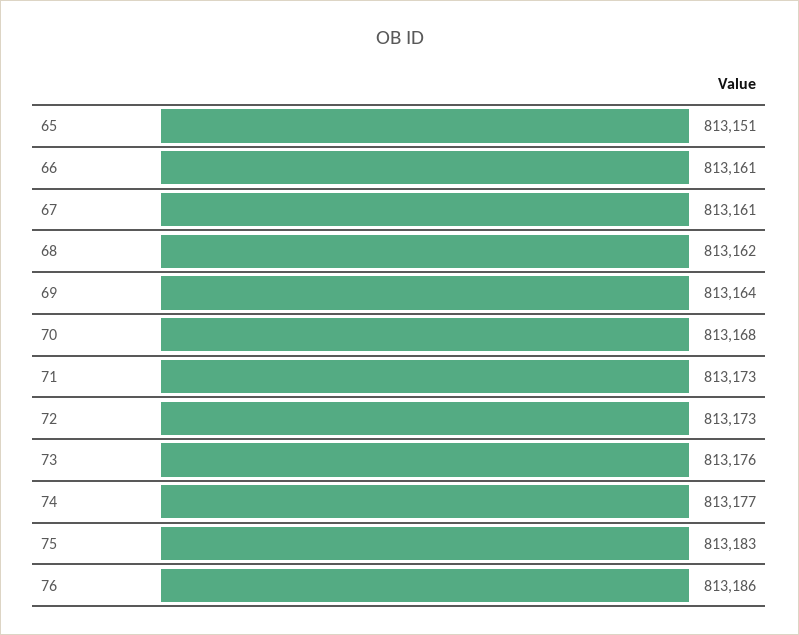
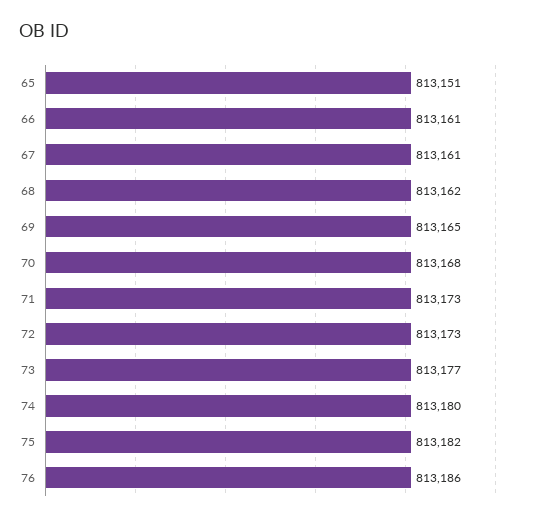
69: 813164 -> 813165
73: 813176 -> 813177
74: 813177 -> 813180
75: 813183 -> 813182

